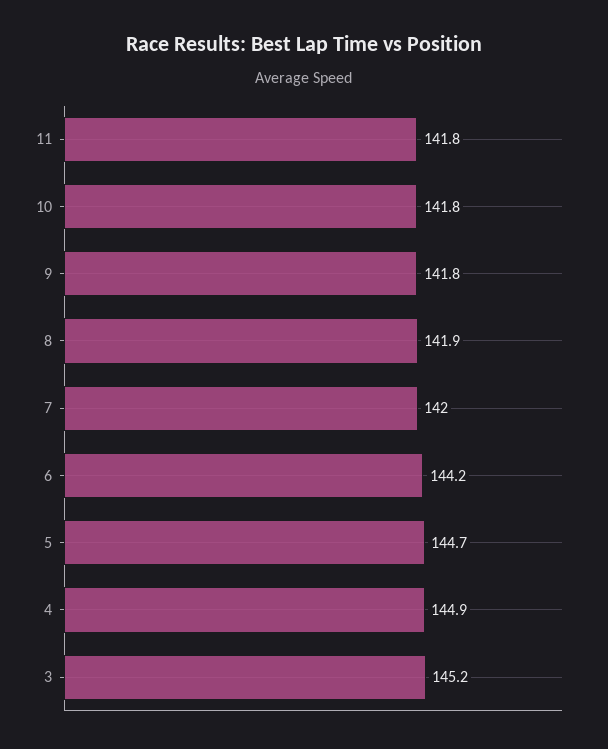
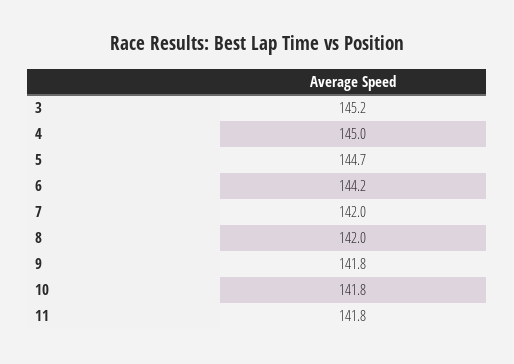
8: 141.9 -> 142
4: 144.9 -> 145

